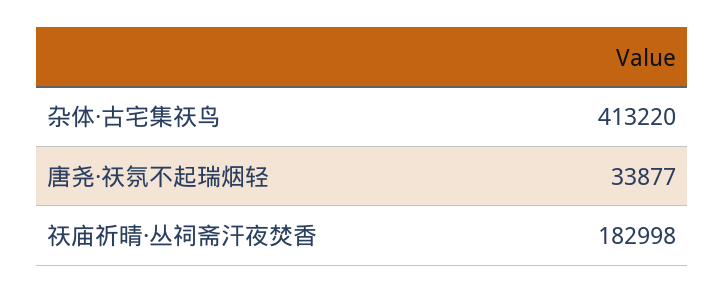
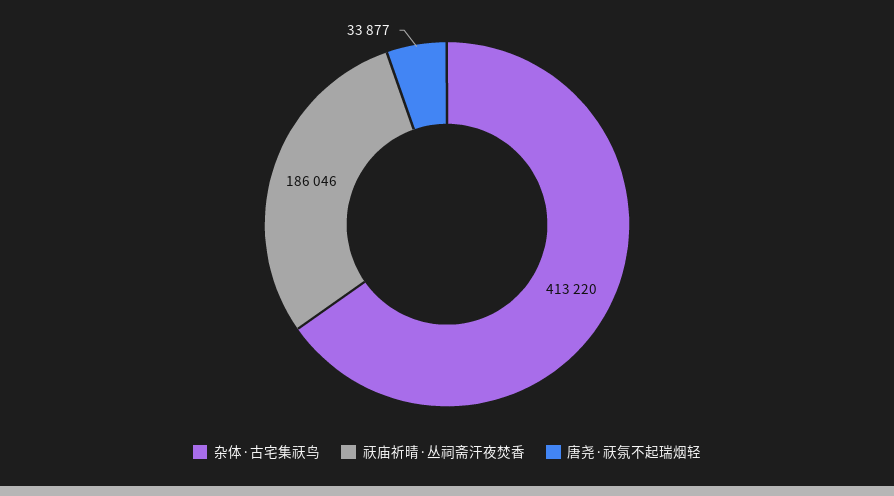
祆庙祈晴·丛祠斋汗夜焚香: 182998 -> 186046

